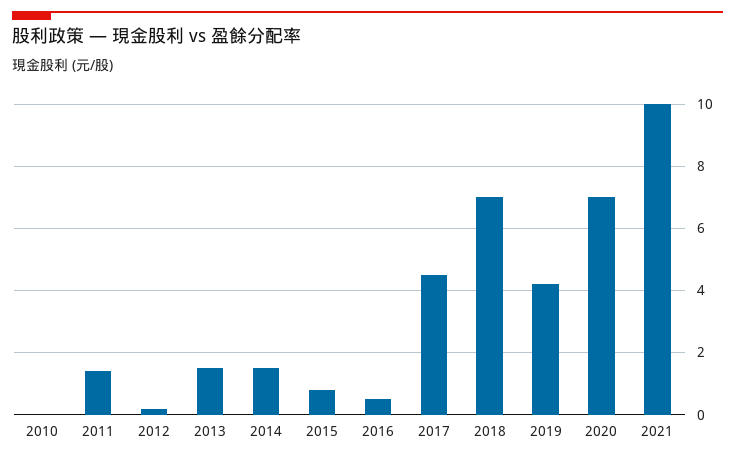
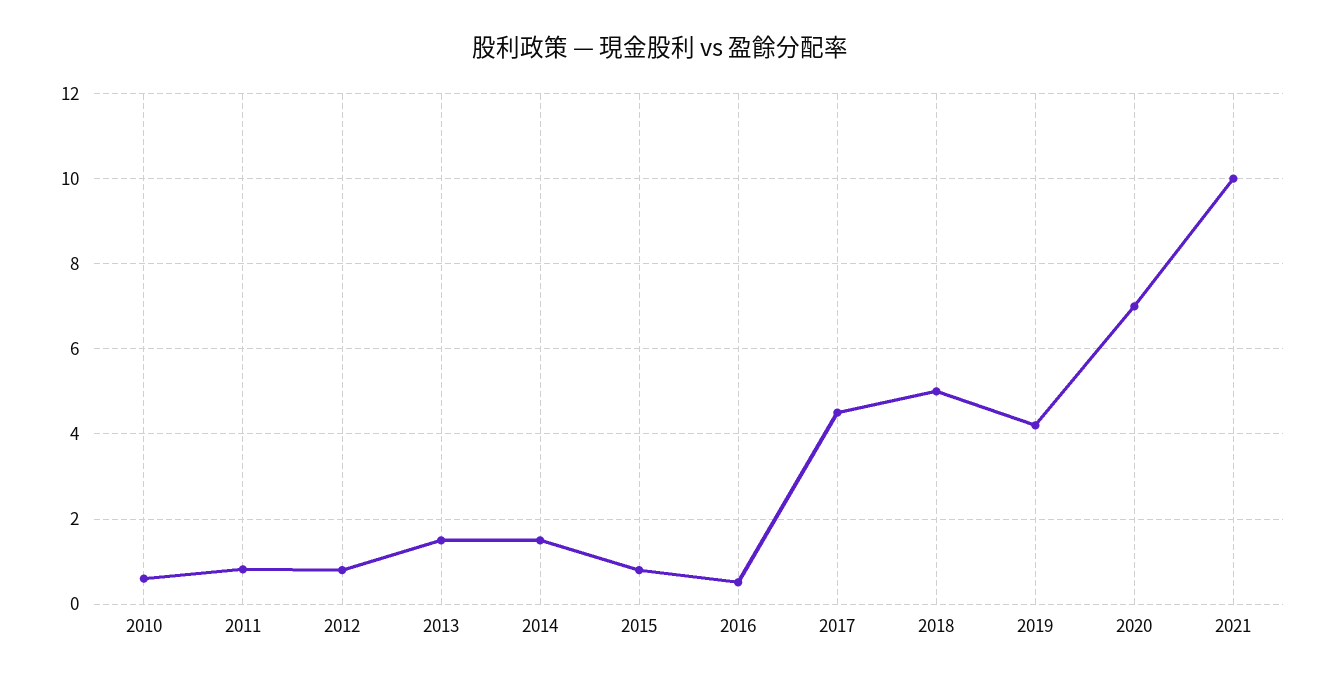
2010: 0 -> 0.6
2011: 1.4 -> 0.8
2012: 0.2 -> 0.8
2018: 7 -> 5

